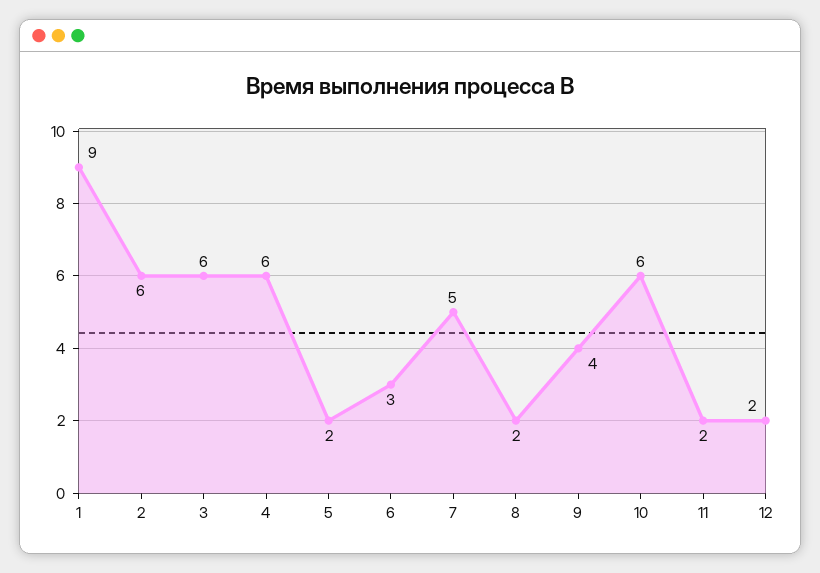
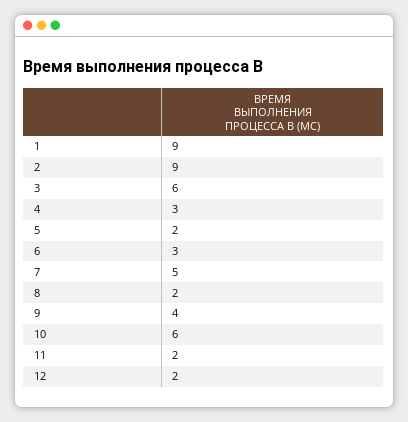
2: 6 -> 9
4: 6 -> 3

